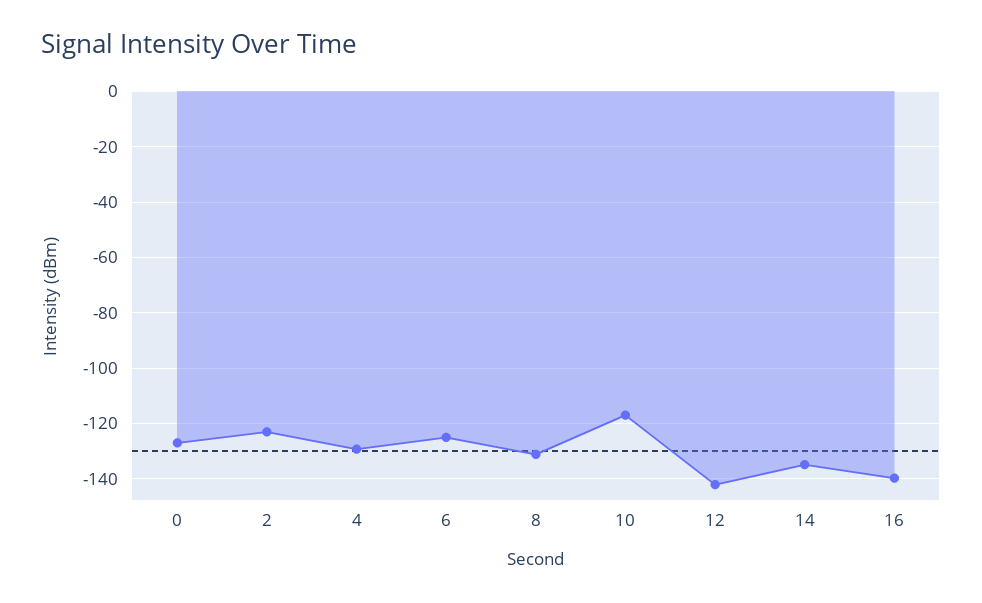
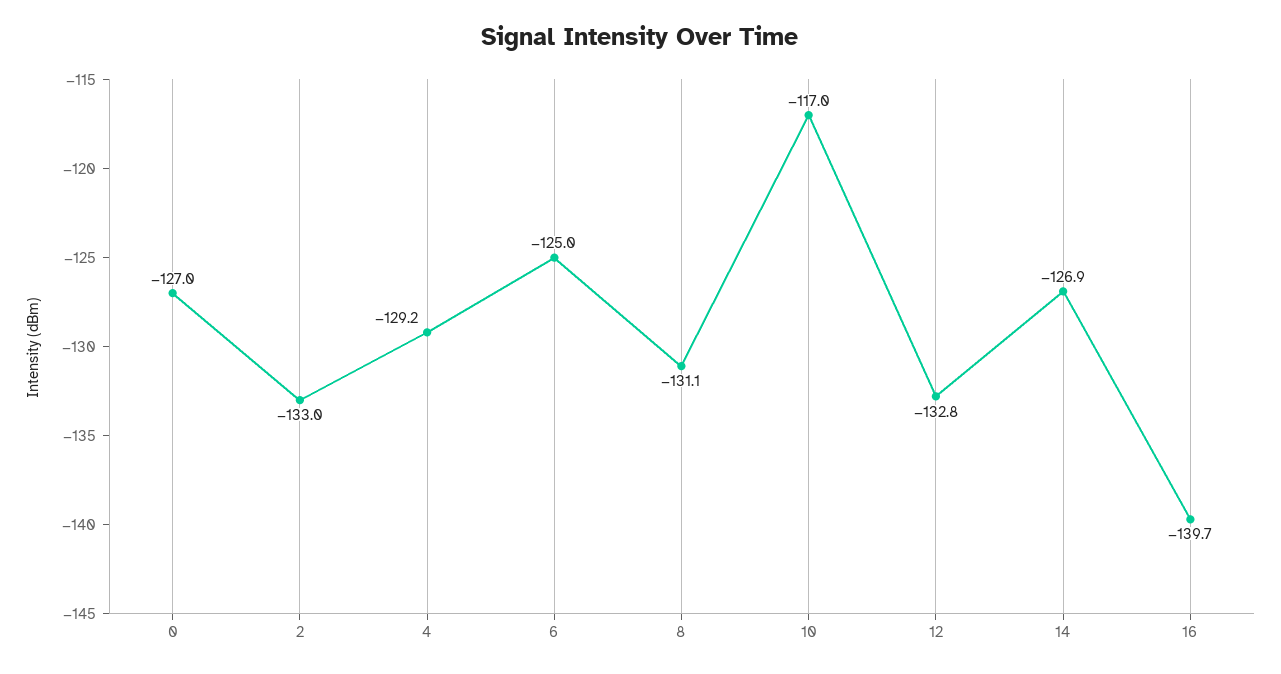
2: -122.5 -> -133
12: -142.5 -> -132.8
14: -135 -> -126.9

